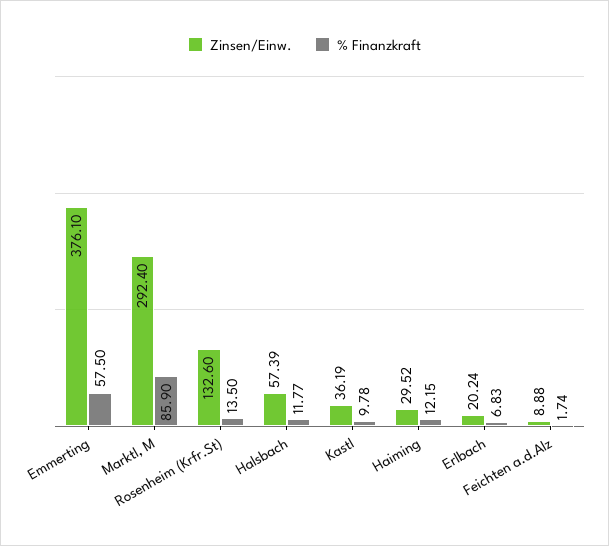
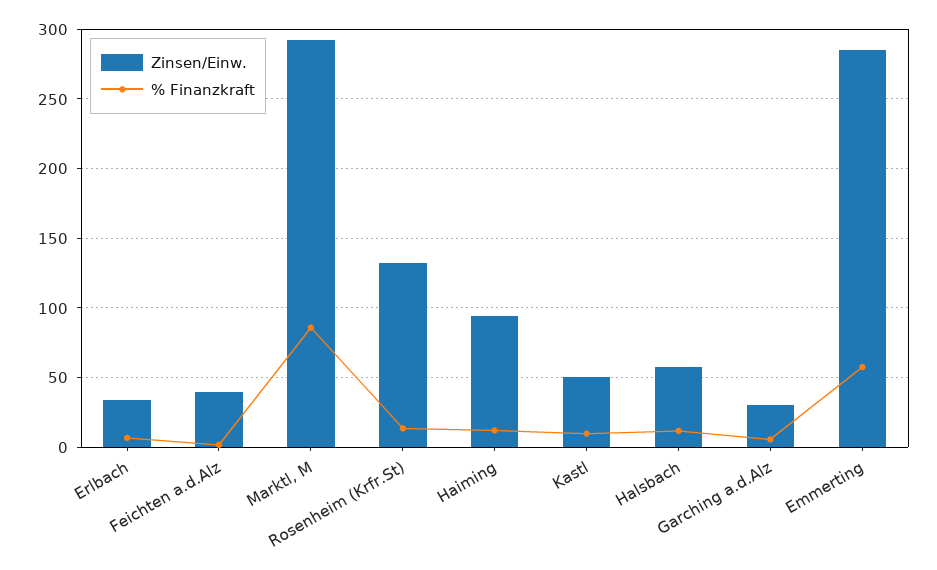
Zinsen/Einw., Emmerting: 376.1 -> 285
Zinsen/Einw., Kastl: 36.19 -> 50
Zinsen/Einw., Haiming: 29.52 -> 95
Zinsen/Einw., Erlbach: 20.24 -> 35
Zinsen/Einw., Feichten a.d.Alz: 8.88 -> 40
Zinsen/Einw., Garching a.d.Alz: none -> 30
% Finanzkraft, Garching a.d.Alz: none -> 5

